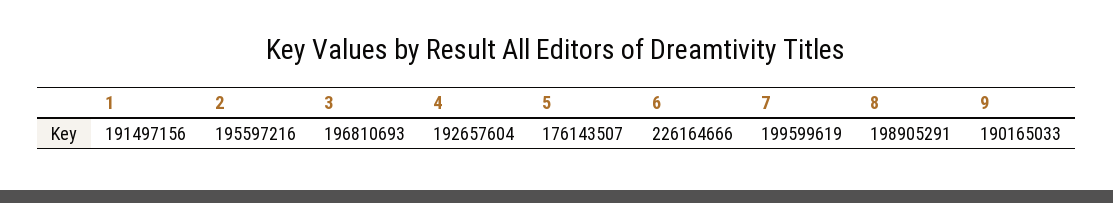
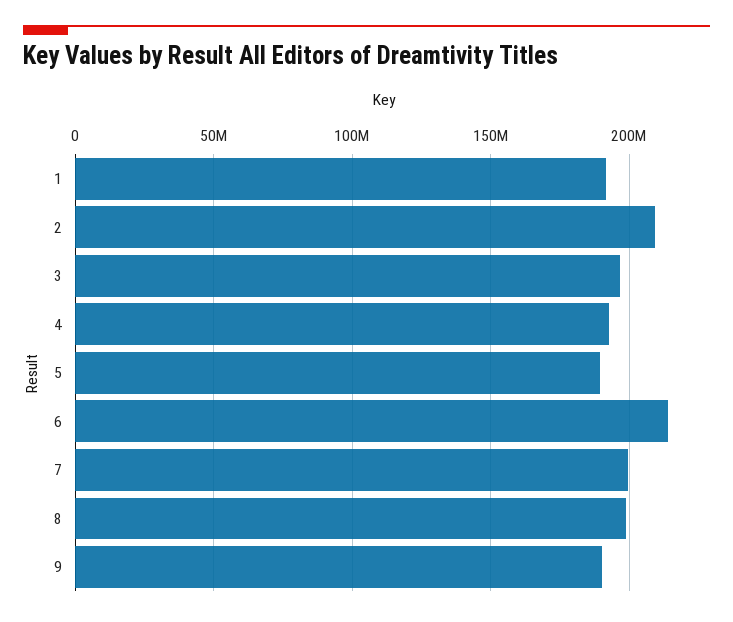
2: 195597216 -> 210000000
5: 176143507 -> 190000000
6: 226164666 -> 215000000

